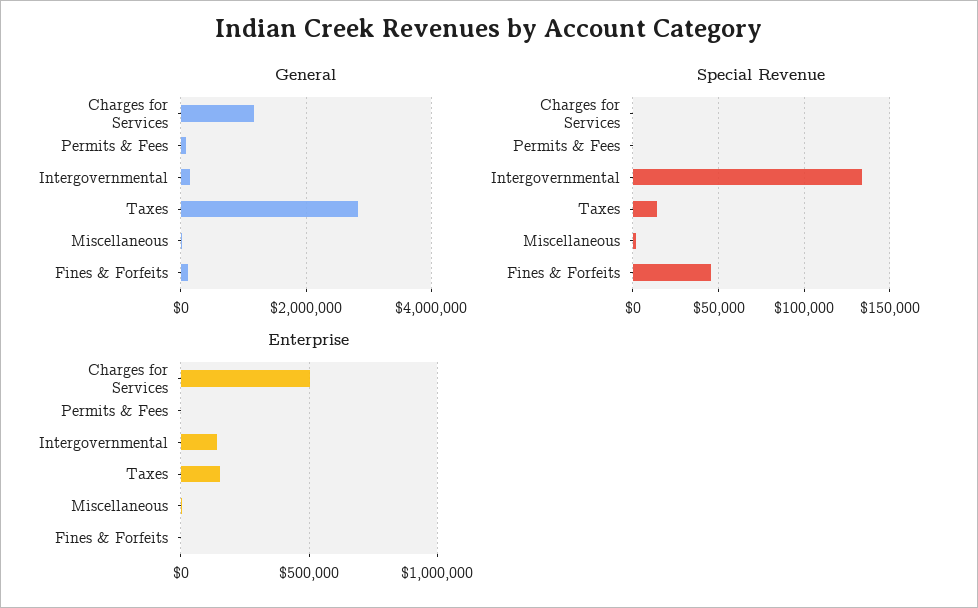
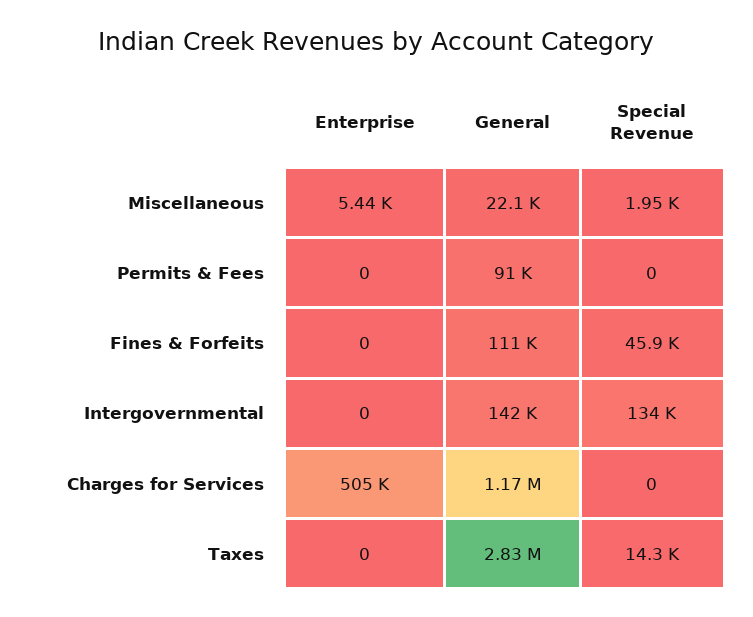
Enterprise, Intergovernmental: 150000 -> 0
Enterprise, Taxes: 150000 -> 0

